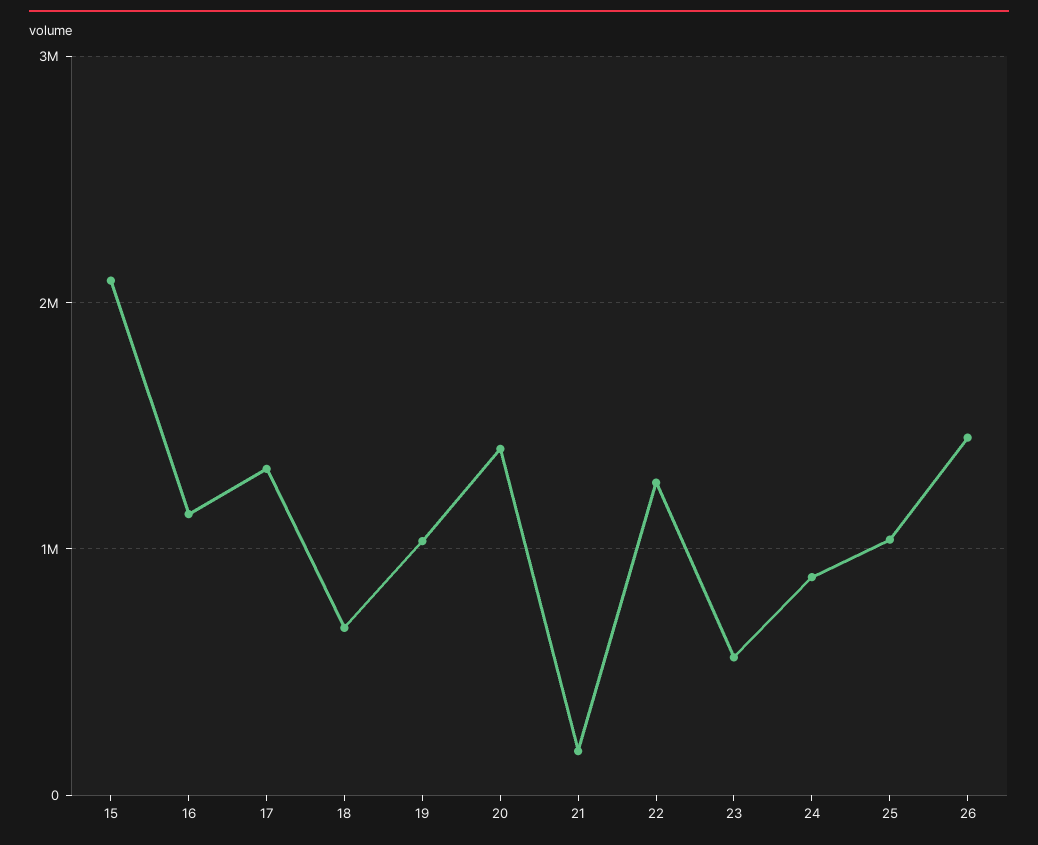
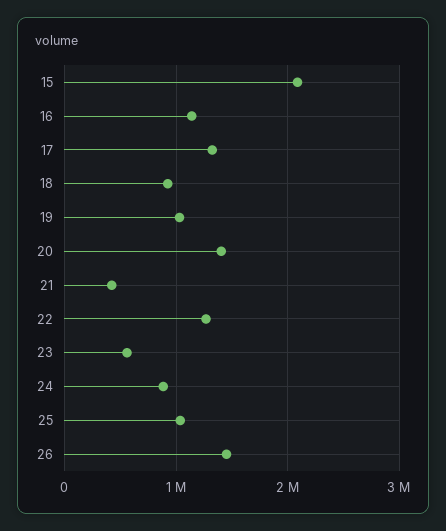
18: 700000 -> 900000
21: 200000 -> 400000

